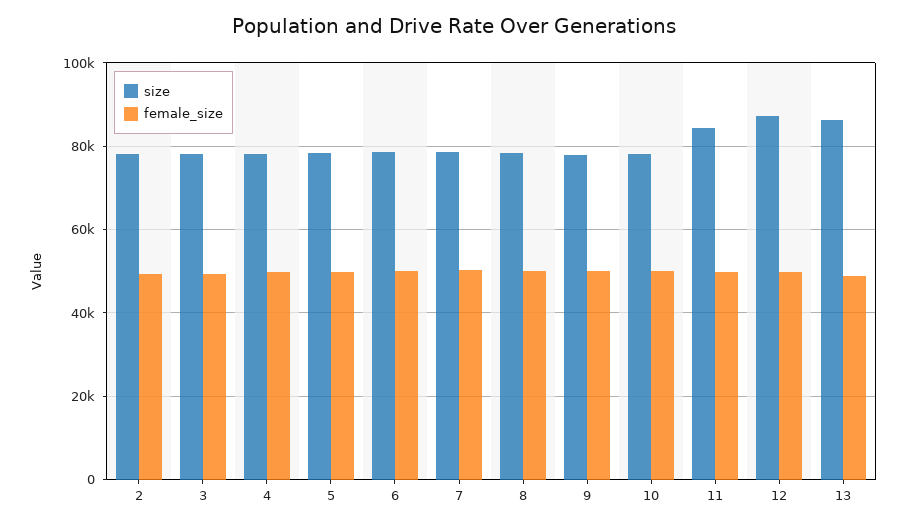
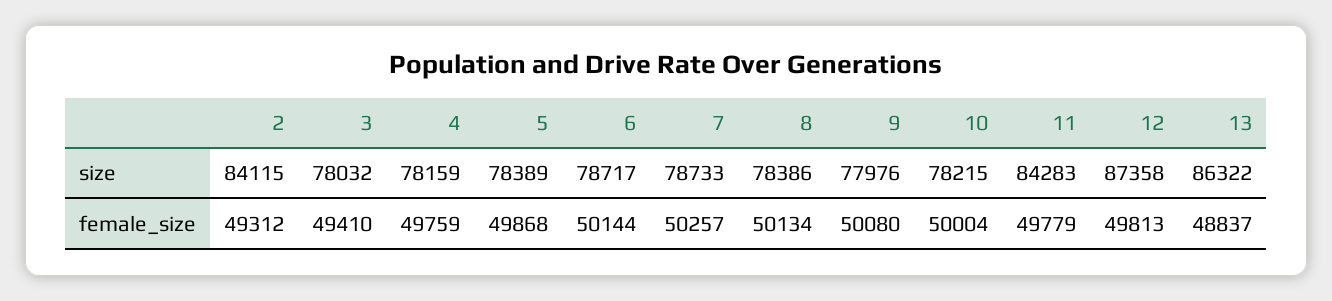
size, 2: 78000 -> 84115

